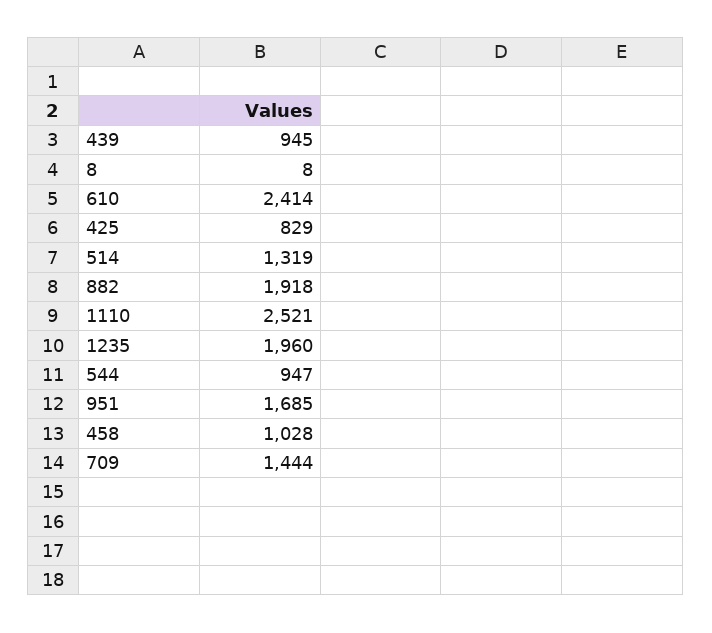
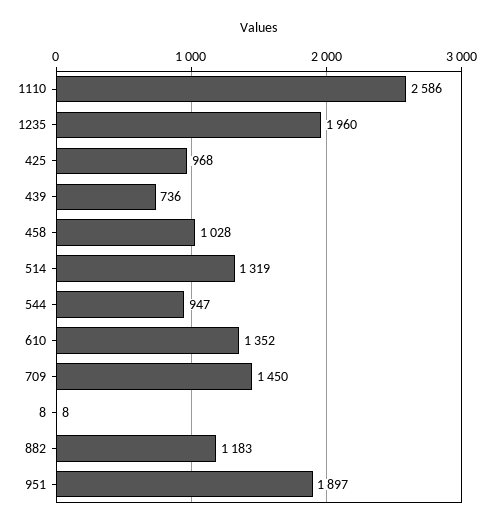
439: 945 -> 736
610: 2414 -> 1352
425: 829 -> 968
882: 1918 -> 1183
1110: 2521 -> 2586
951: 1685 -> 1897
709: 1444 -> 1450

